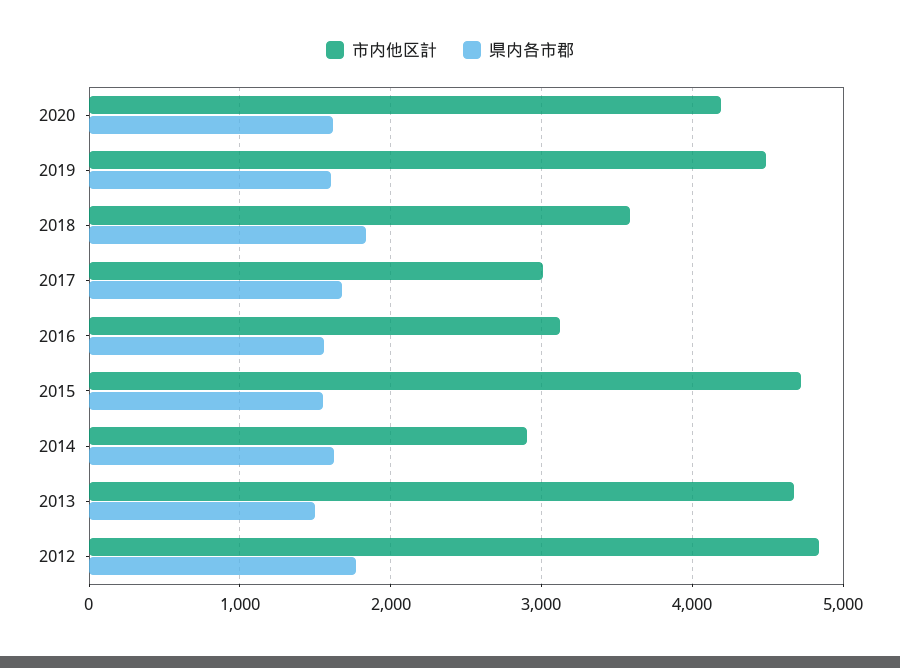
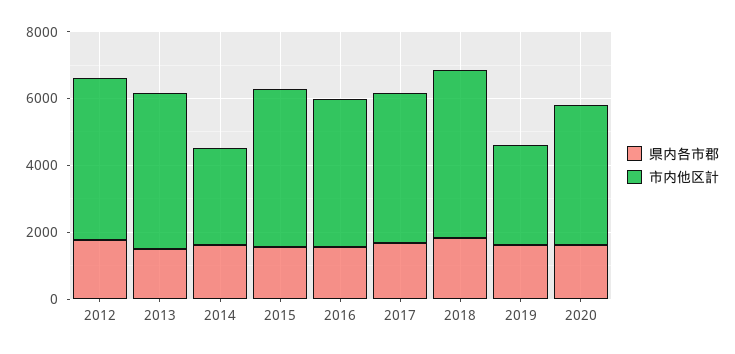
市内他区計, 2019: 4500 -> 3000
市内他区計, 2018: 3600 -> 5000
市内他区計, 2017: 3000 -> 4500
市内他区計, 2016: 3100 -> 4500

